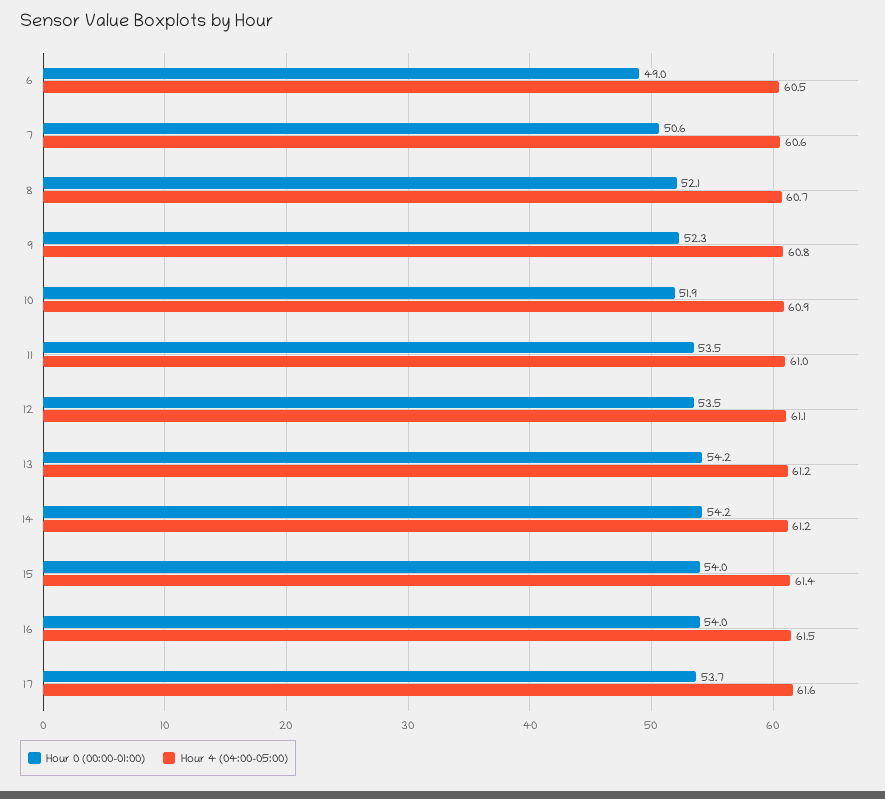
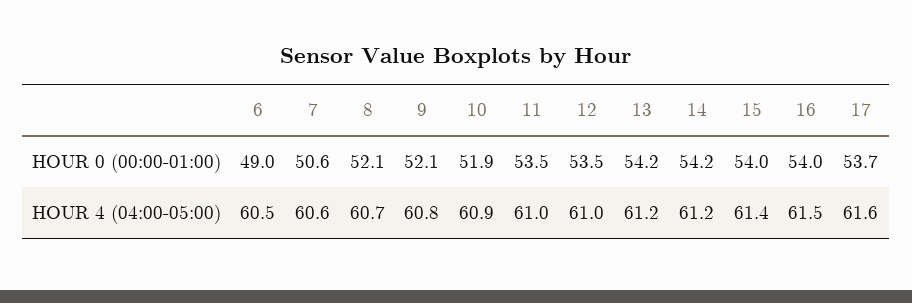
Hour 0 (00:00-01:00), 9: 52.3 -> 52.1
Hour 4 (04:00-05:00), 12: 61.1 -> 61

